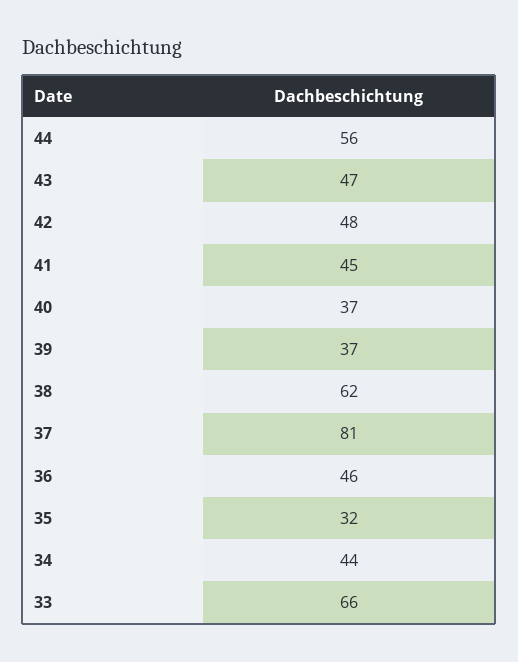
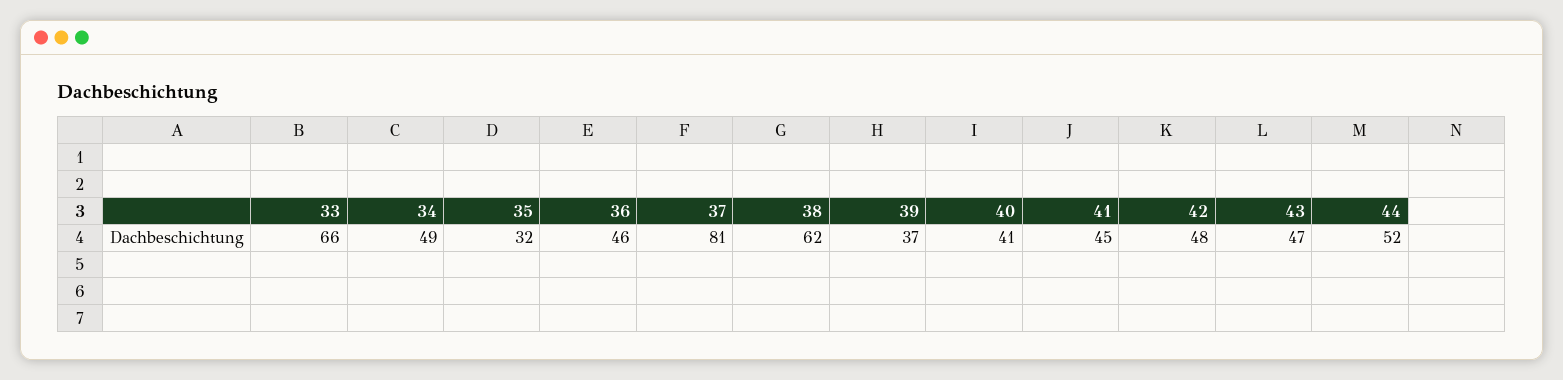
44: 56 -> 52
40: 37 -> 41
34: 44 -> 49

